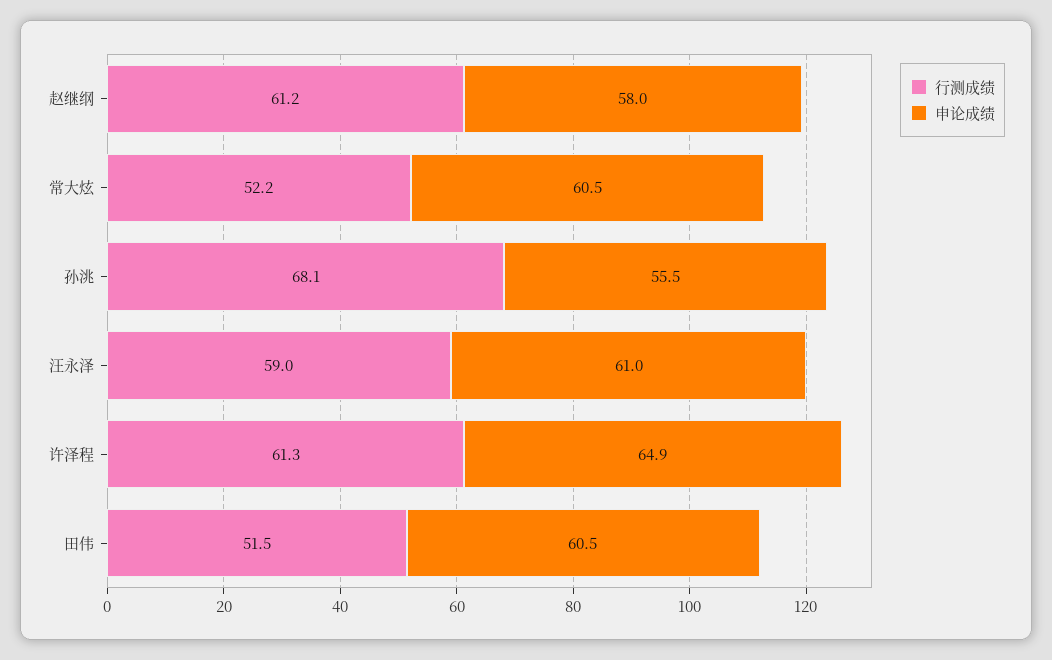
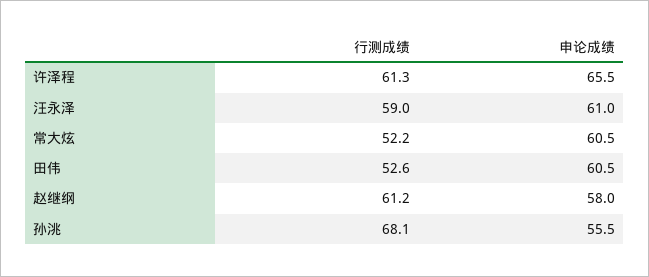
申论成绩, 许泽程: 64.9 -> 65.5
行测成绩, 田伟: 51.5 -> 52.6

